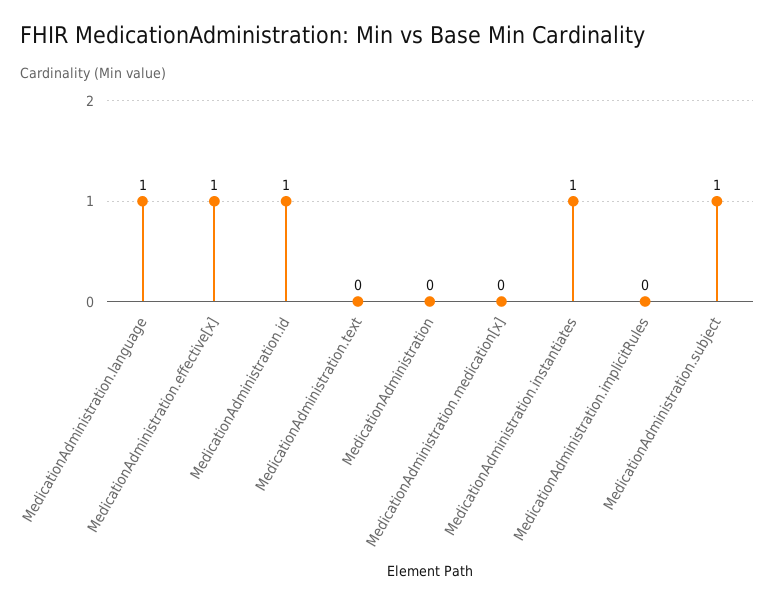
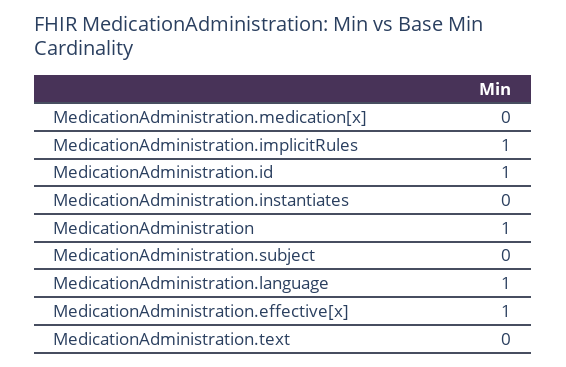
MedicationAdministration: 0 -> 1
MedicationAdministration.instantiates: 1 -> 0
MedicationAdministration.implicitRules: 0 -> 1
MedicationAdministration.subject: 1 -> 0

